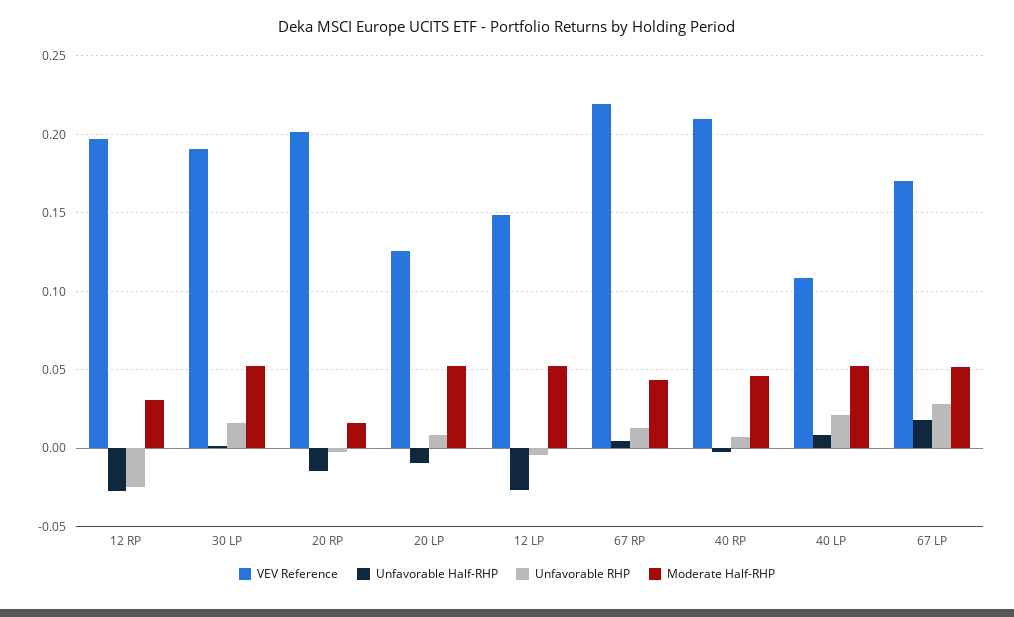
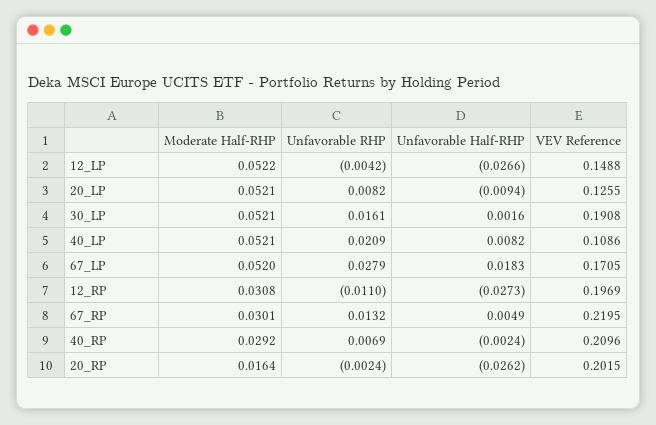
Unfavorable RHP, 12 RP: -0.025 -> -0.011
Unfavorable Half-RHP, 20 RP: -0.015 -> -0.0262
Moderate Half-RHP, 67 RP: 0.045 -> 0.0301
Moderate Half-RHP, 40 RP: 0.045 -> 0.0292

